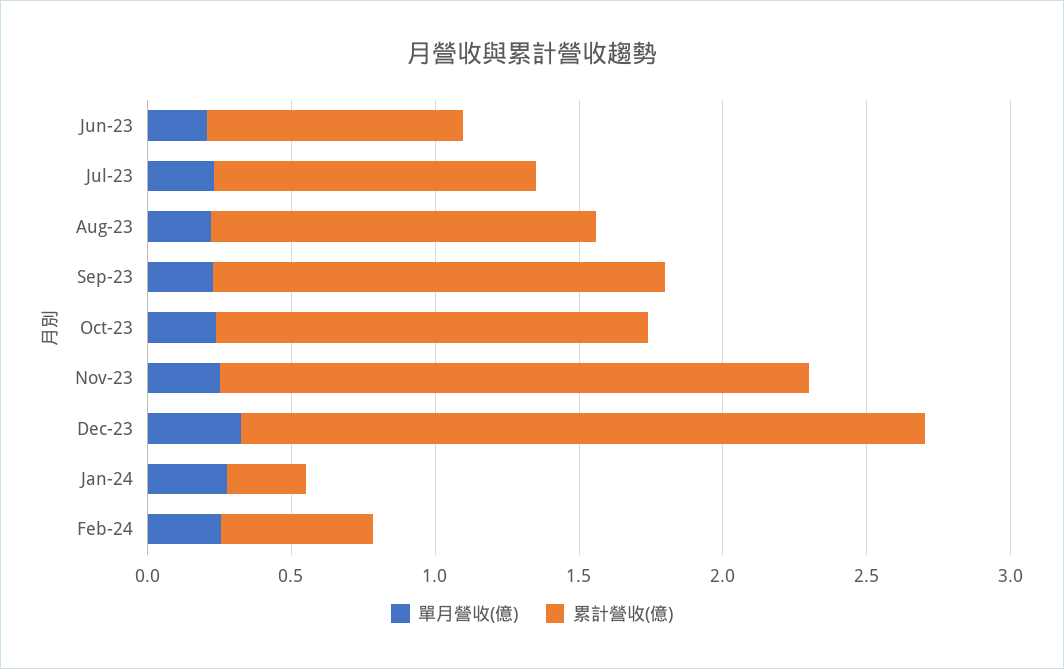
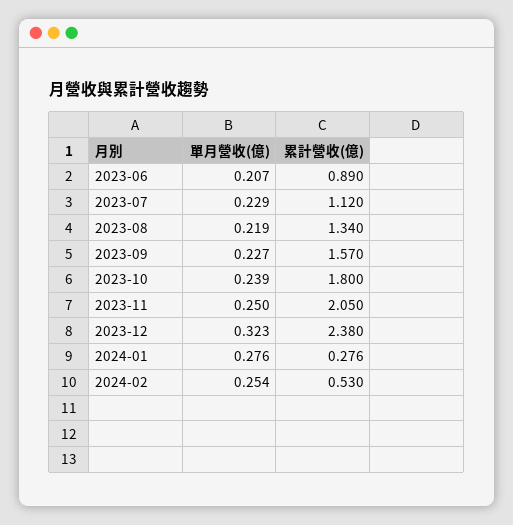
累計營收(億), Oct-23: 1.5 -> 1.8

